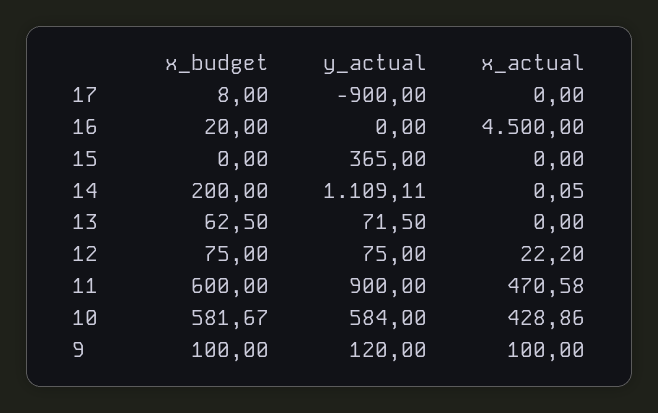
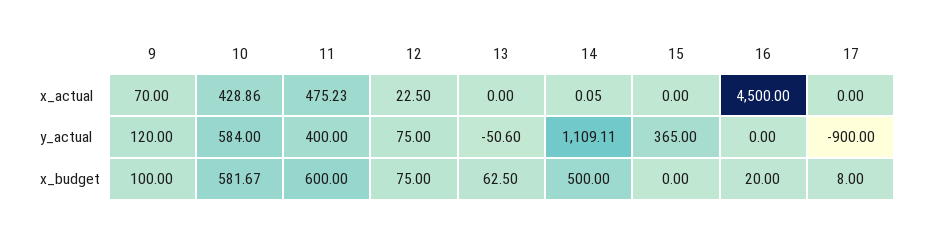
x_budget, 14: 200 -> 500
y_actual, 13: 71.5 -> -50.6
x_actual, 12: 22.2 -> 22.5
y_actual, 11: 900 -> 400
x_actual, 11: 470.58 -> 475.23
x_actual, 9: 100 -> 70

